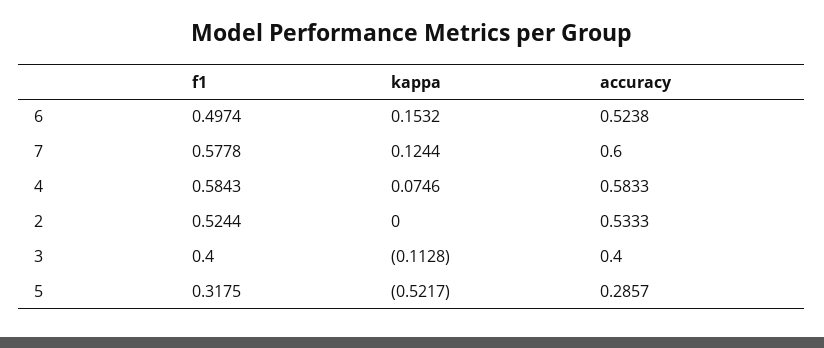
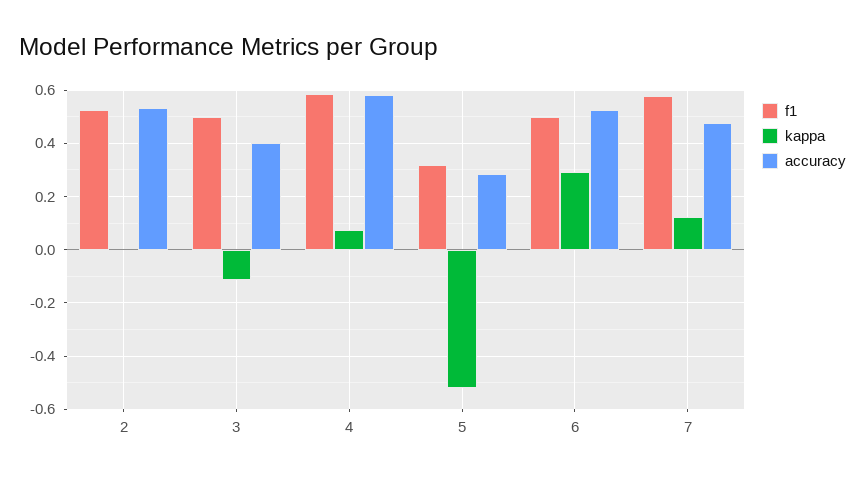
kappa, 6: 0.1532 -> 0.3
accuracy, 7: 0.6 -> 0.475
f1, 3: 0.4 -> 0.5

